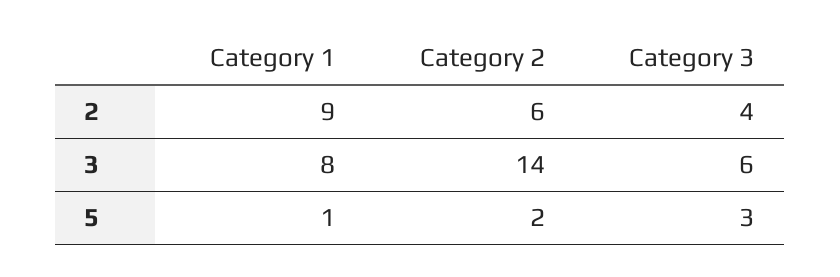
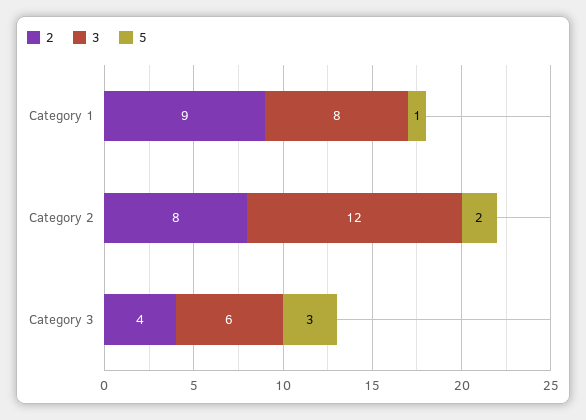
2, Category 2: 6 -> 8
3, Category 2: 14 -> 12

